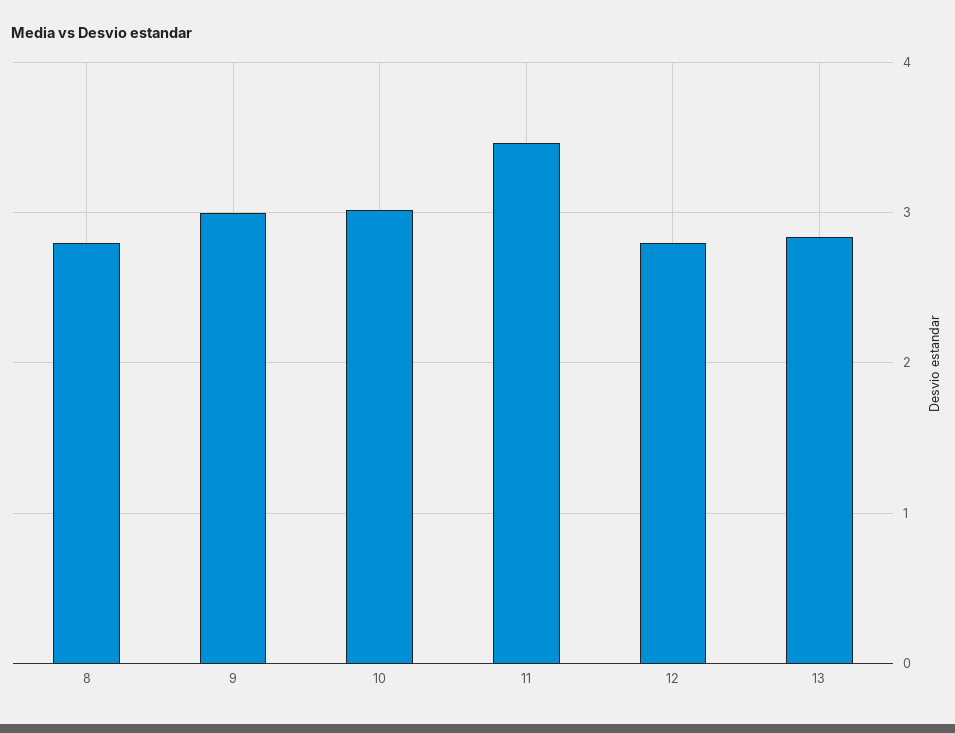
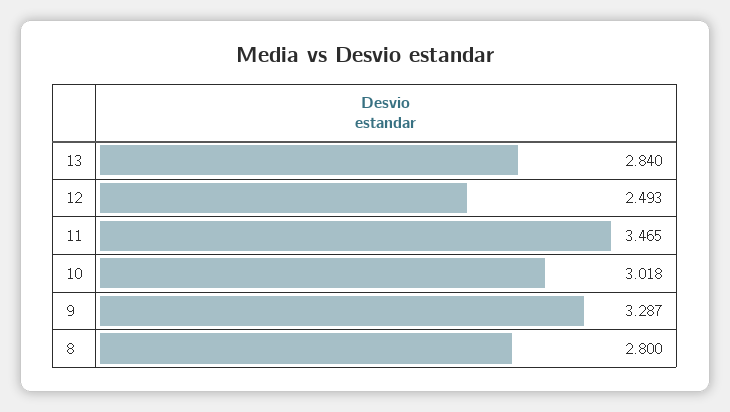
9: 3 -> 3.287
12: 2.8 -> 2.493

